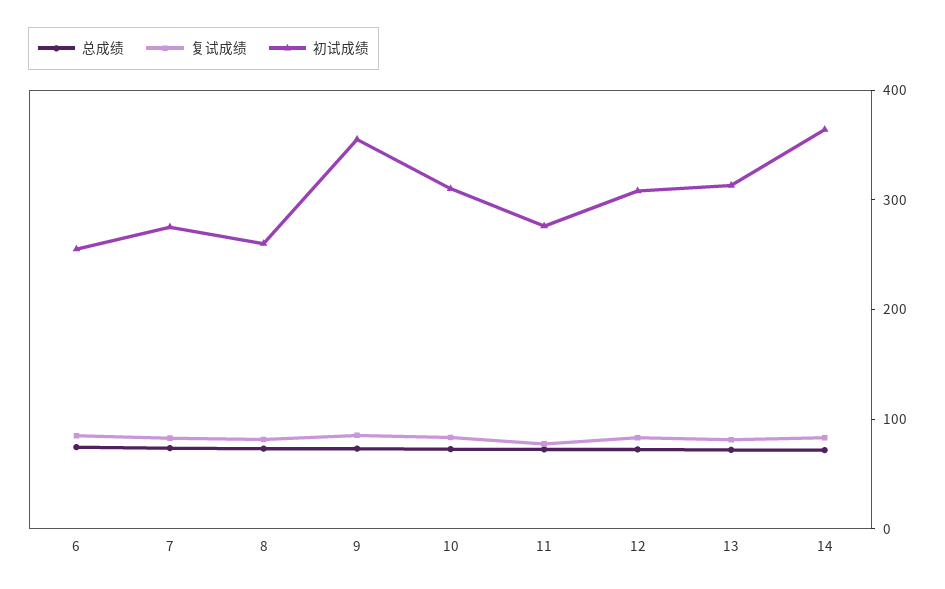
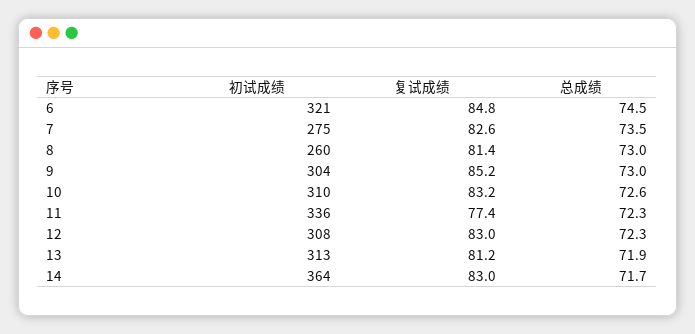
初试成绩, 6: 260 -> 321
初试成绩, 9: 360 -> 304
初试成绩, 11: 280 -> 336

